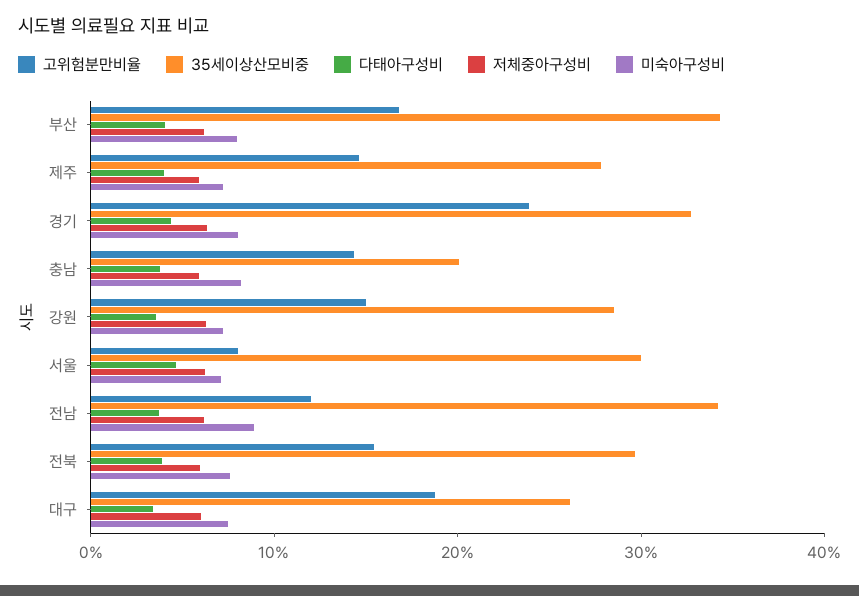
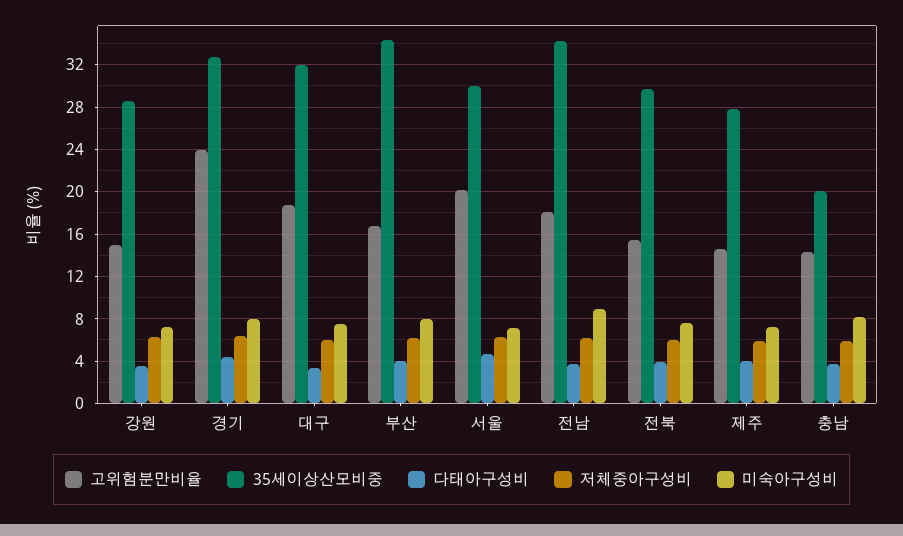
고위험분만비율, 서울: 8 -> 20
고위험분만비율, 전남: 12 -> 18
35세이상산모비중, 대구: 26 -> 32

